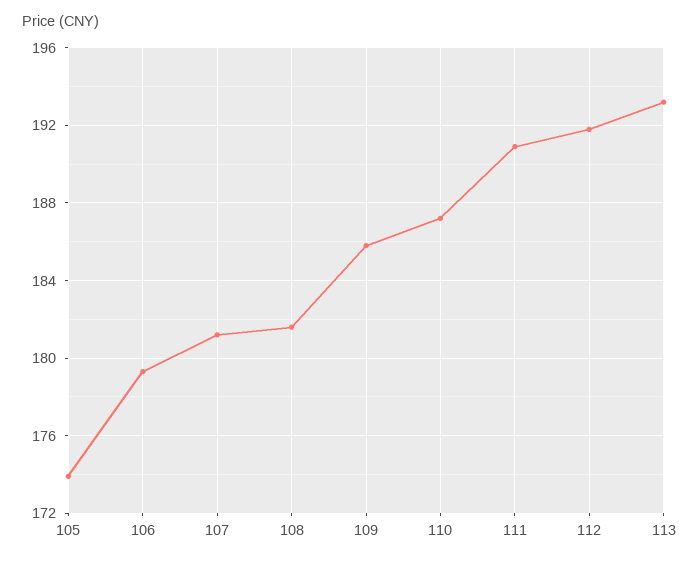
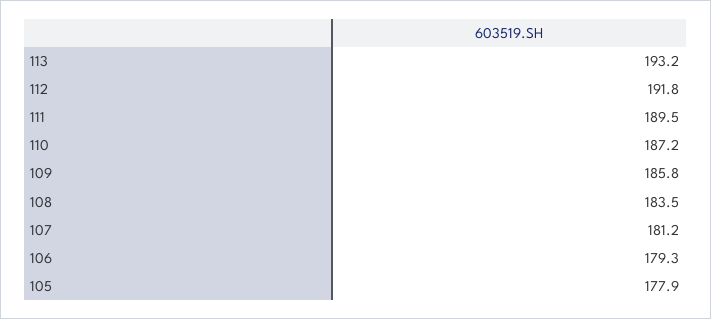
105: 174 -> 177.9
108: 181.5 -> 183.5
111: 191 -> 189.5

